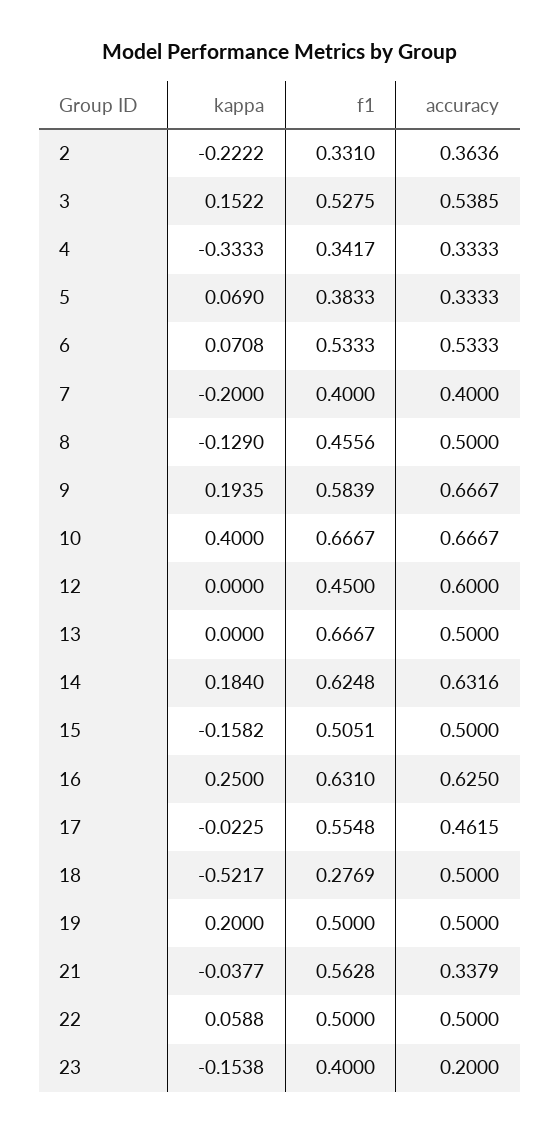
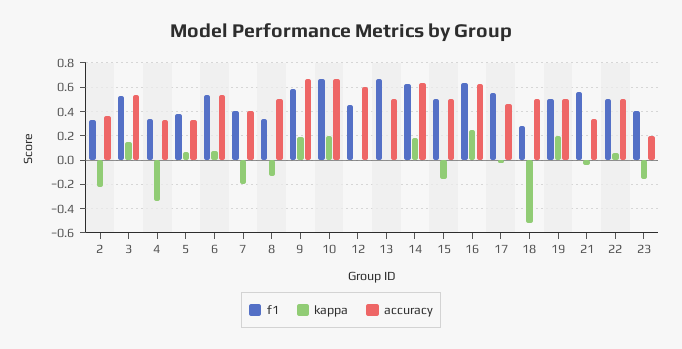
f1, 8: 0.4556 -> 0.35
kappa, 10: 0.4 -> 0.2

